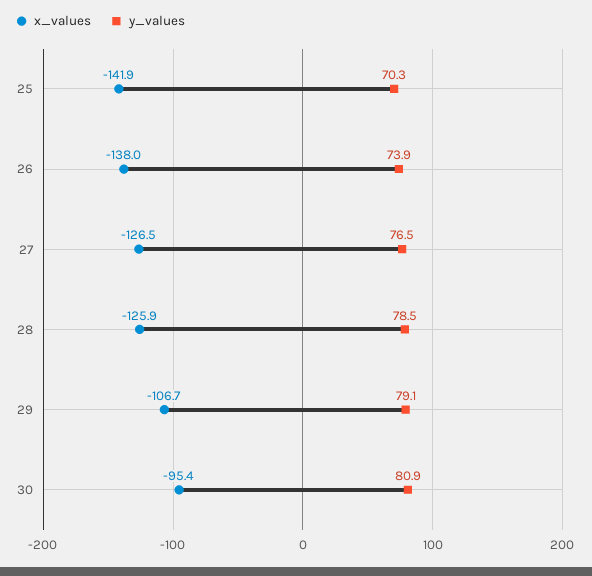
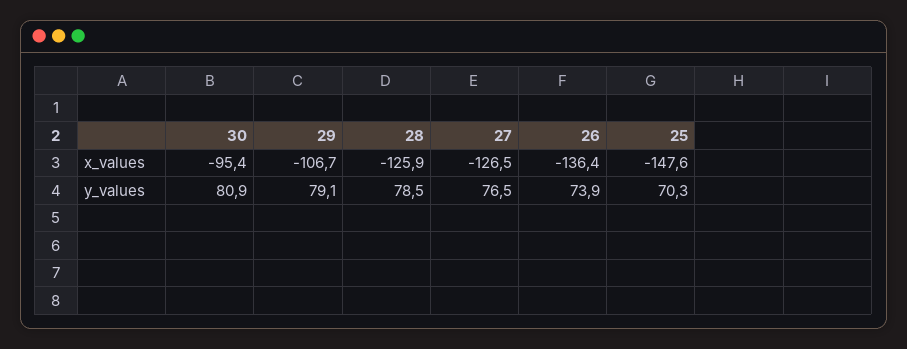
x_values, 25: -141.9 -> -147.6
x_values, 26: -138 -> -136.4

